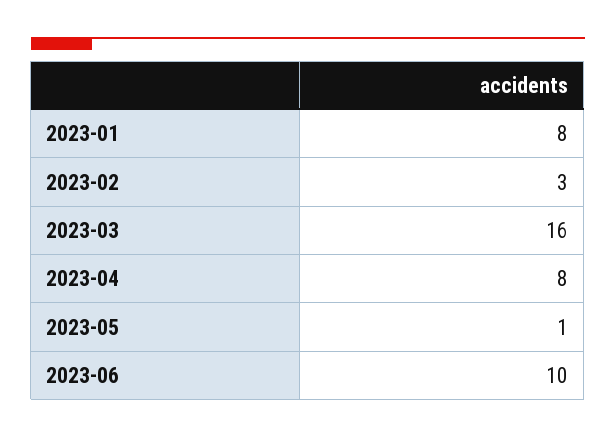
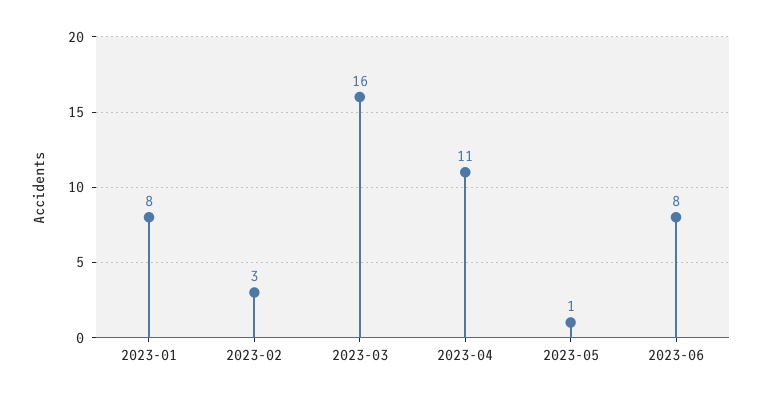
2023-04: 8 -> 11
2023-06: 10 -> 8

